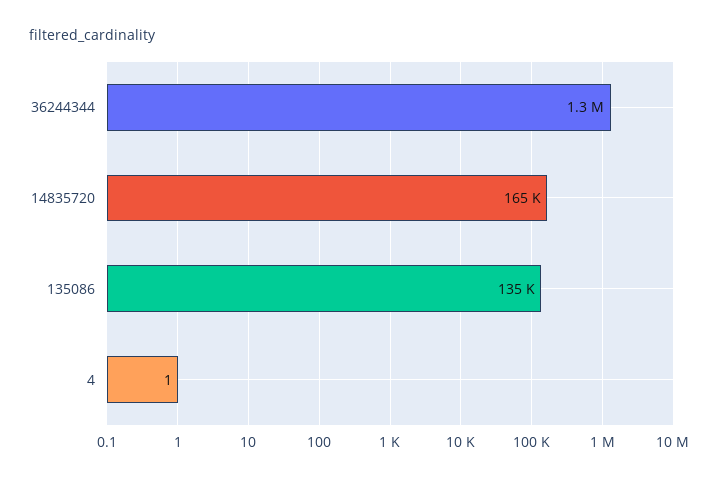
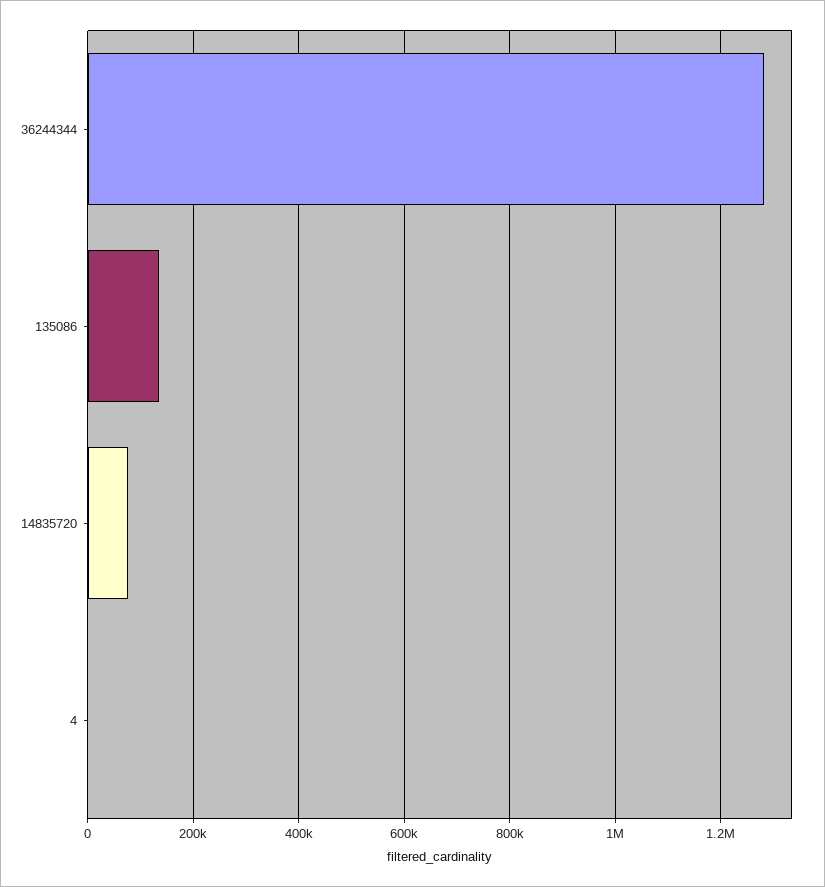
14835720: 165000 -> 80000

